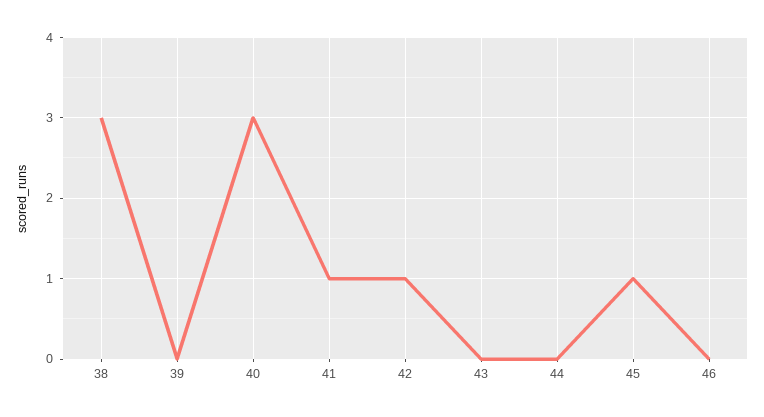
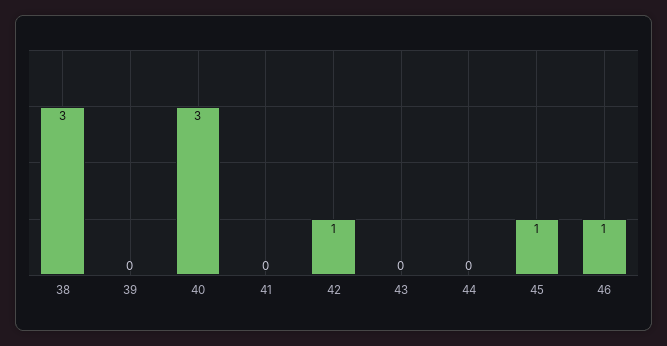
41: 1 -> 0
46: 0 -> 1

